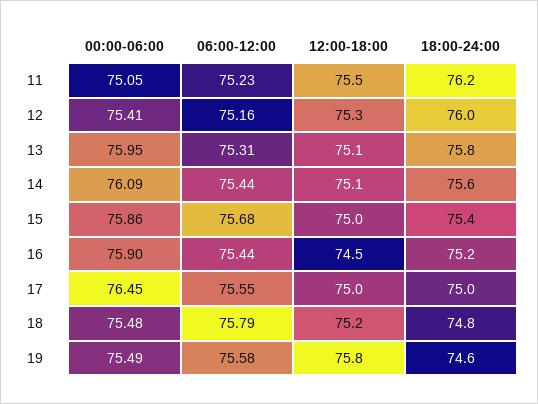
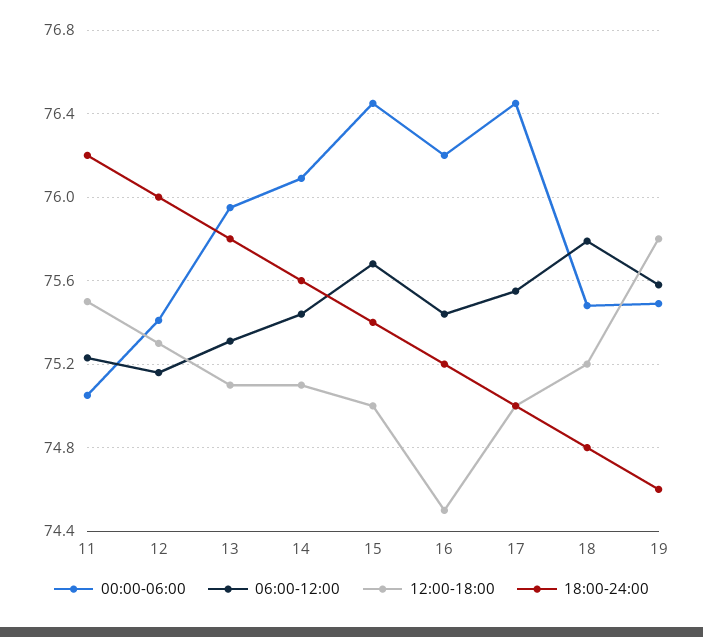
00:00-06:00, 15: 75.86 -> 76.45
00:00-06:00, 16: 75.9 -> 76.2

